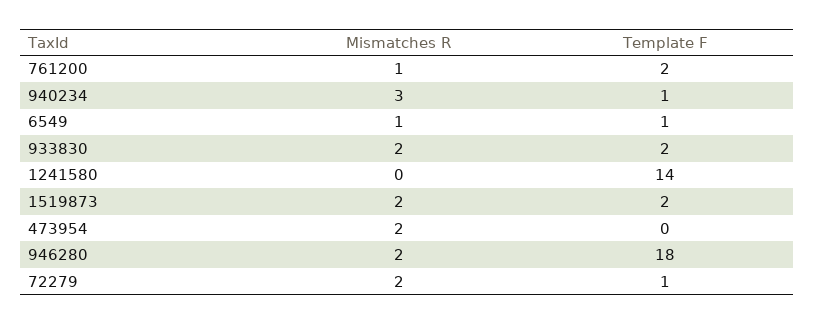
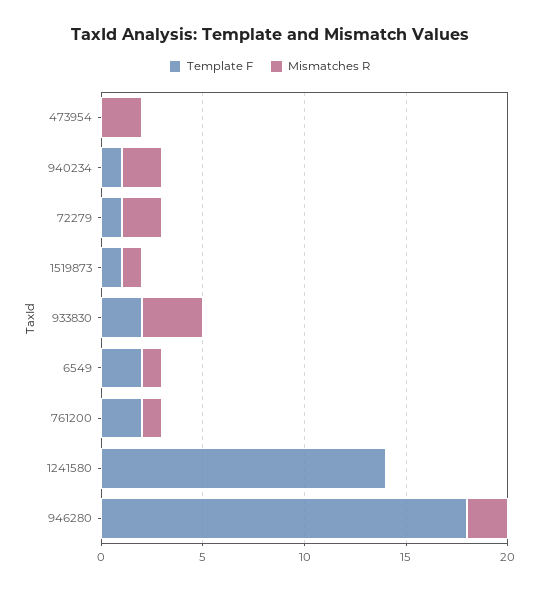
Mismatches R, 940234: 3 -> 2
Template F, 6549: 1 -> 2
Mismatches R, 933830: 2 -> 3
Mismatches R, 1519873: 2 -> 1
Template F, 1519873: 2 -> 1

